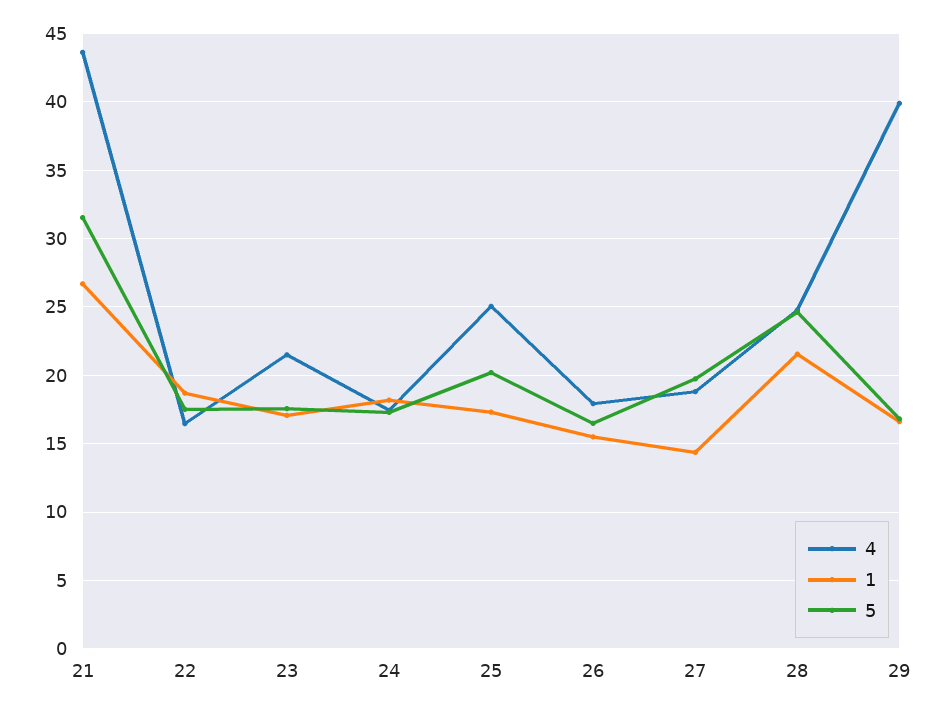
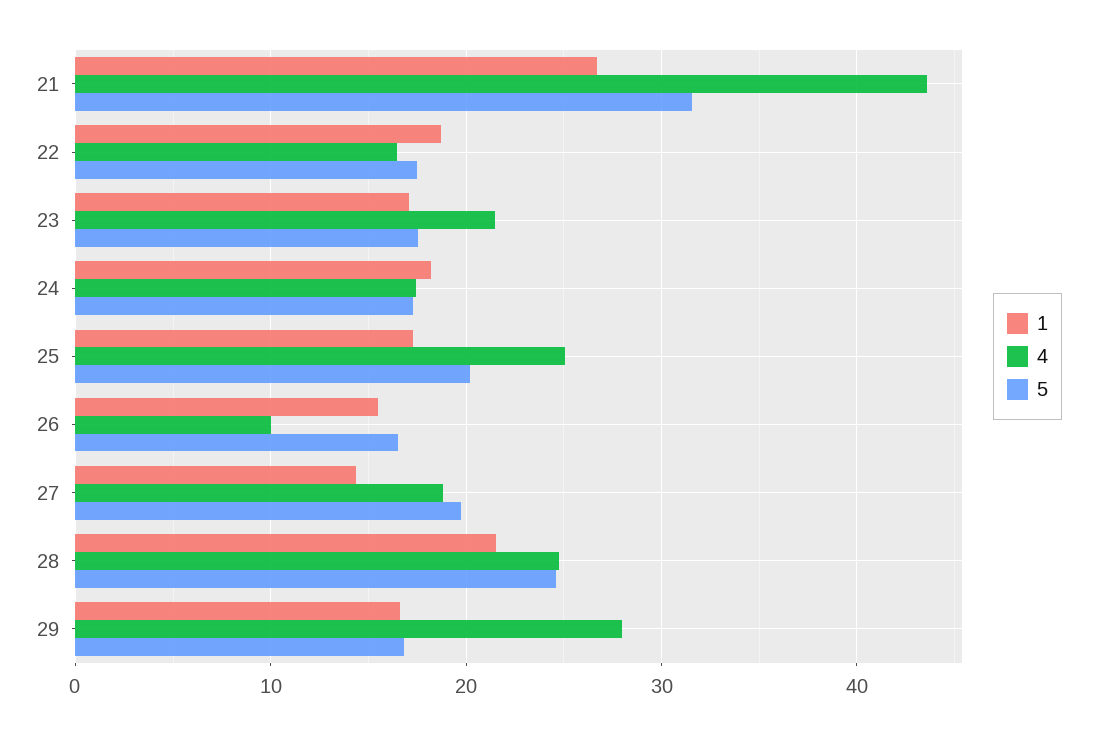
4, 26: 18 -> 10
4, 29: 40 -> 28

